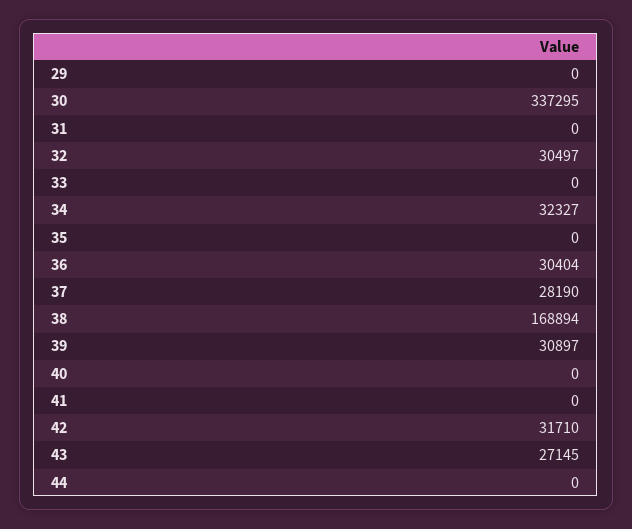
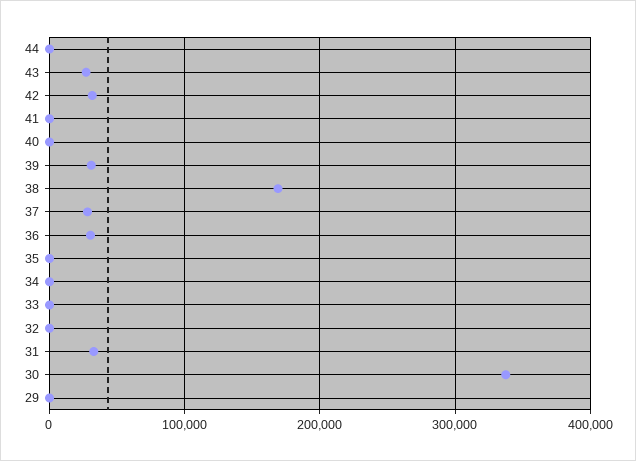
31: 0 -> 30000
32: 30497 -> 0
34: 32327 -> 0

